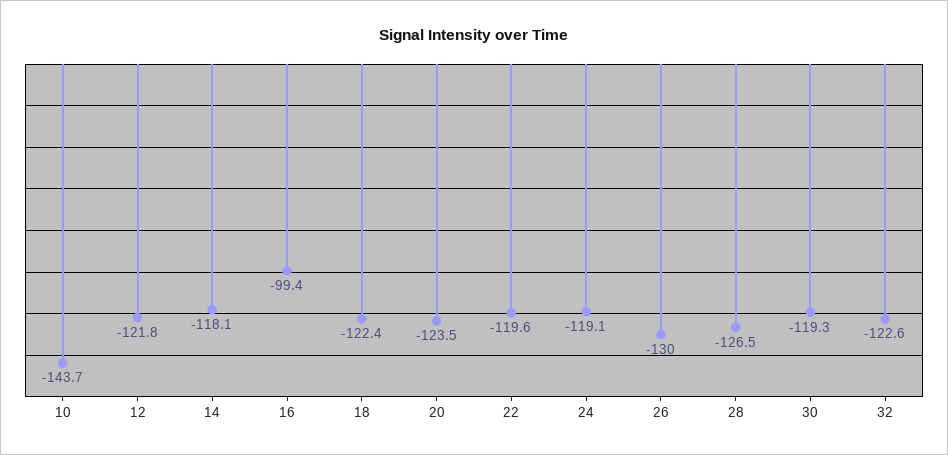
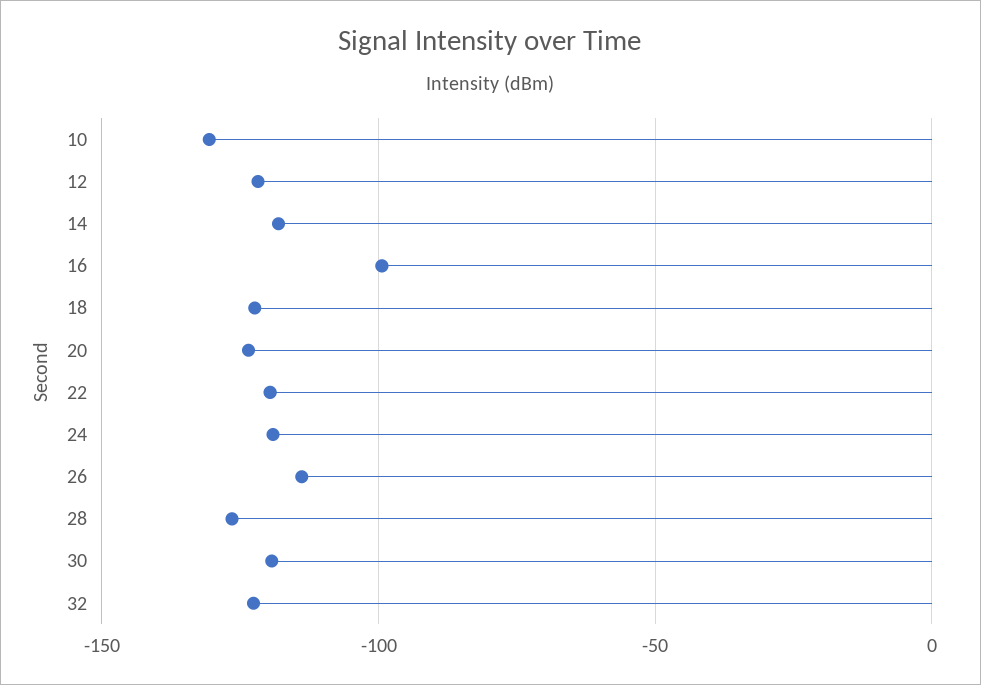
10: -143.7 -> -130
26: -130 -> -115

